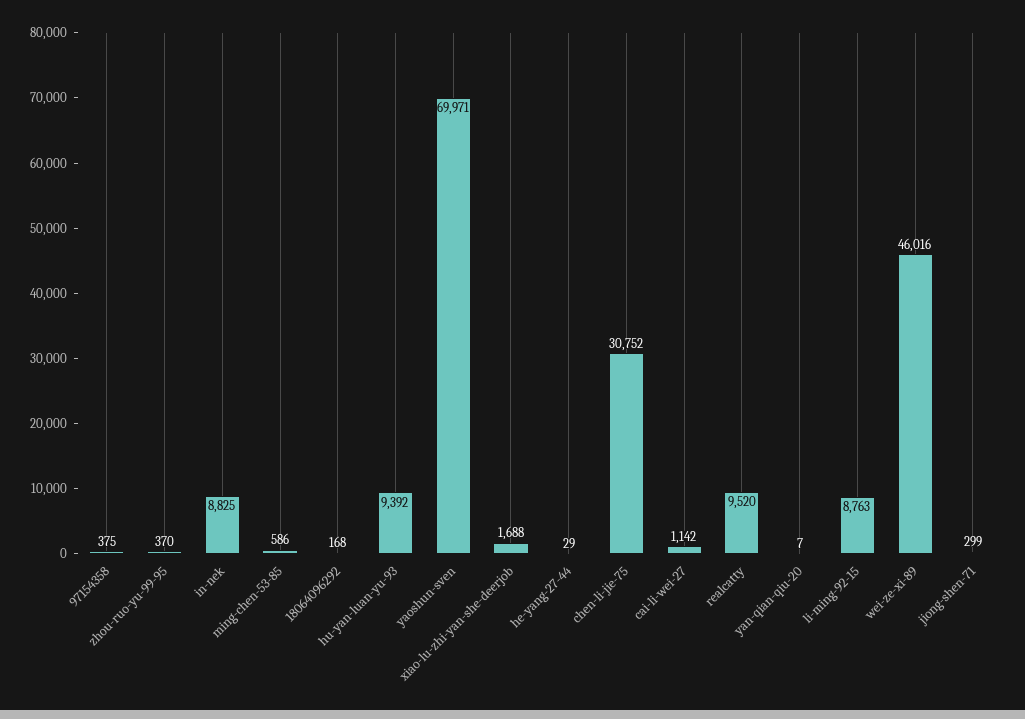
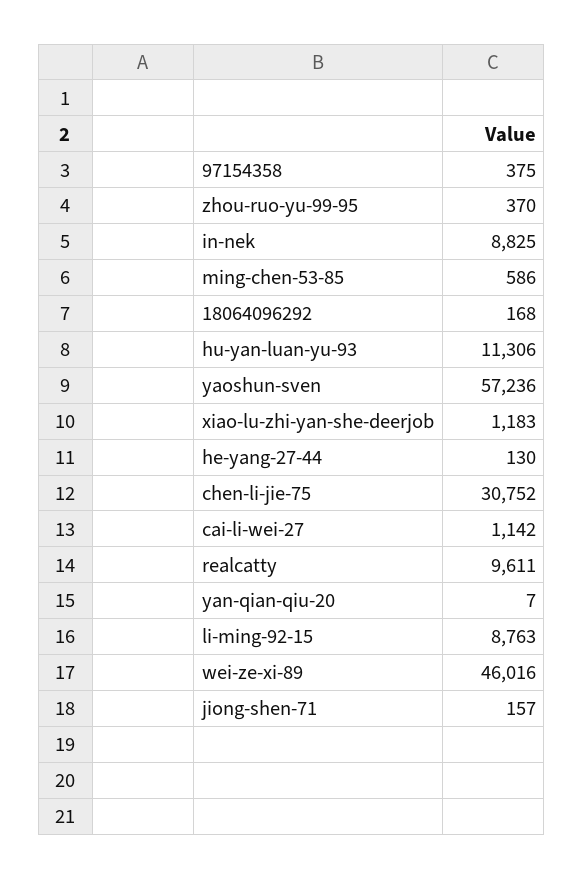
hu-yan-luan-yu-93: 9392 -> 11306
yaoshun-sven: 69971 -> 57236
xiao-lu-zhi-yan-she-deerjob: 1688 -> 1183
he-yang-27-44: 29 -> 130
realcatty: 9520 -> 9611
jiong-shen-71: 299 -> 157

